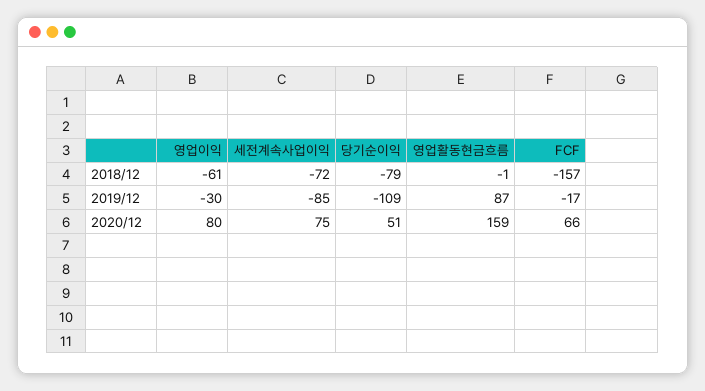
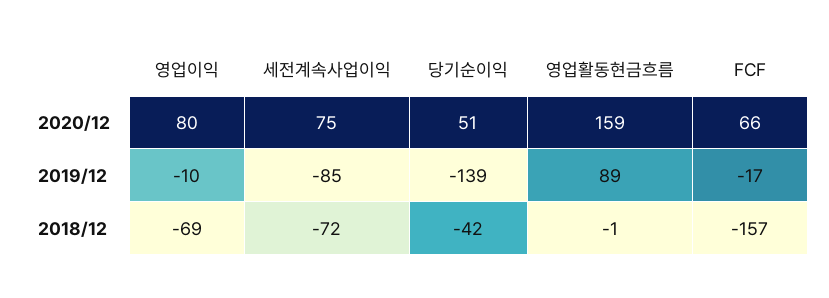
영업이익, 2018/12: -61 -> -69
당기순이익, 2018/12: -79 -> -42
영업이익, 2019/12: -30 -> -10
당기순이익, 2019/12: -109 -> -139
영업활동현금흐름, 2019/12: 87 -> 89

